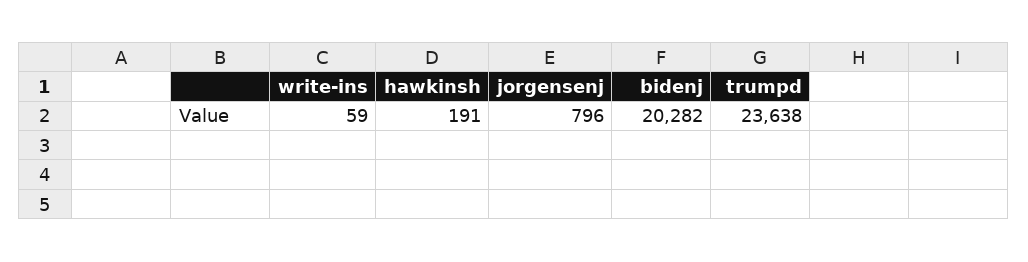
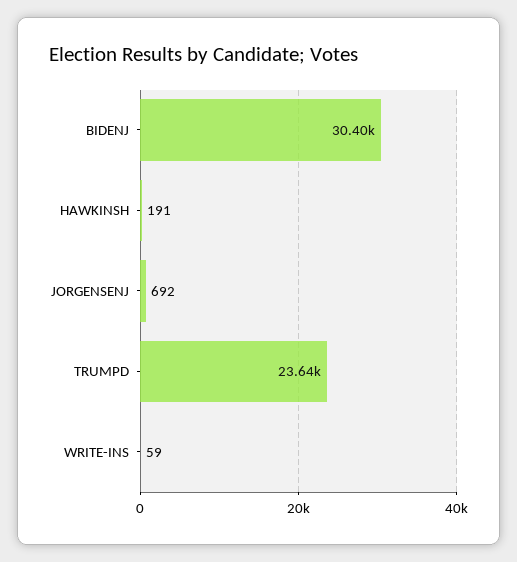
jorgensenj: 796 -> 692
bidenj: 20282 -> 30400

